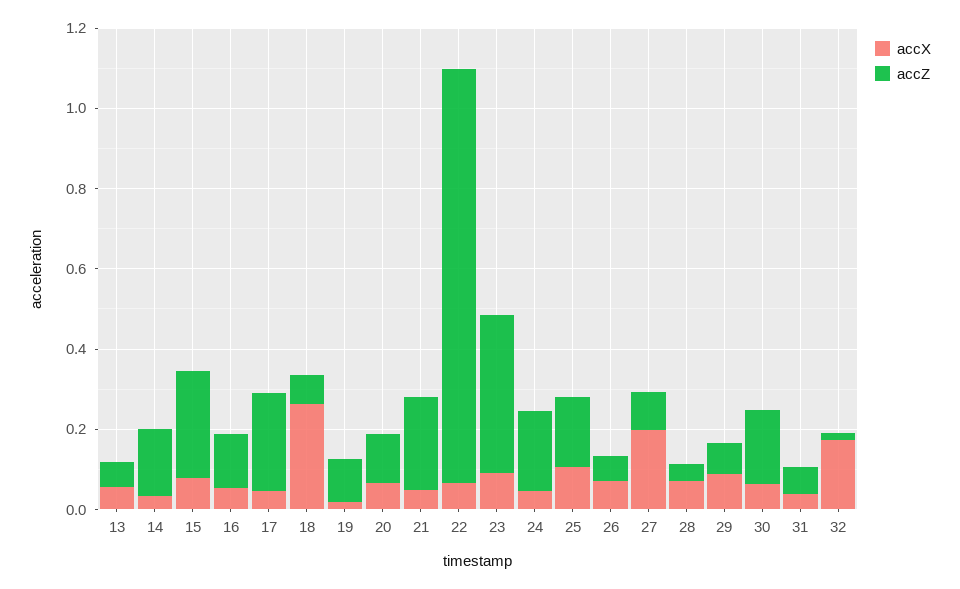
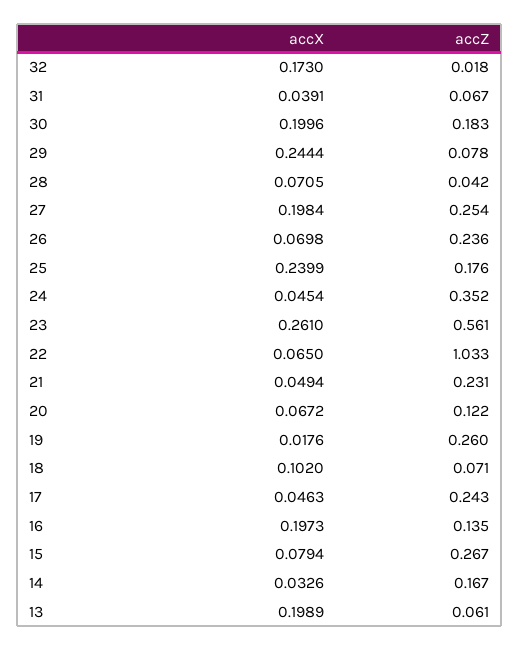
accX, 13: 0.05 -> 0.1989
accX, 16: 0.05 -> 0.1973
accX, 18: 0.25 -> 0.102
accZ, 19: 0.1 -> 0.26
accX, 23: 0.1 -> 0.261
accZ, 23: 0.4 -> 0.561
accZ, 24: 0.2 -> 0.352
accX, 25: 0.1 -> 0.2399
accZ, 26: 0.05 -> 0.236
accZ, 27: 0.1 -> 0.254
accX, 29: 0.1 -> 0.2444
accX, 30: 0.05 -> 0.1996

